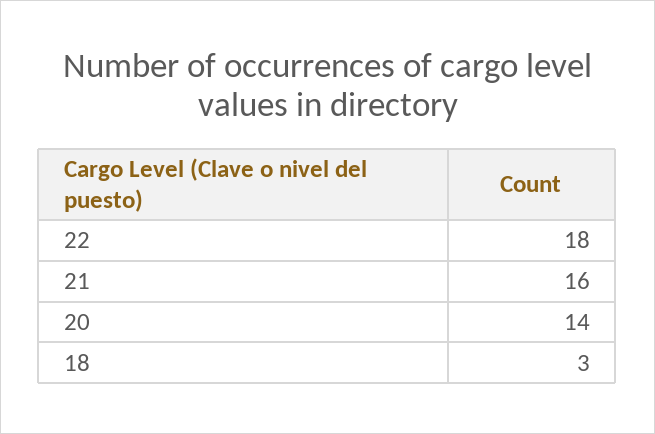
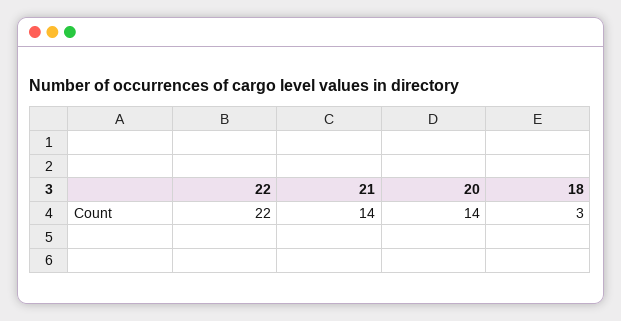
22: 18 -> 22
21: 16 -> 14

